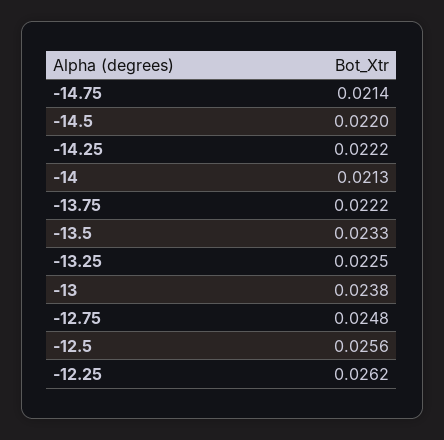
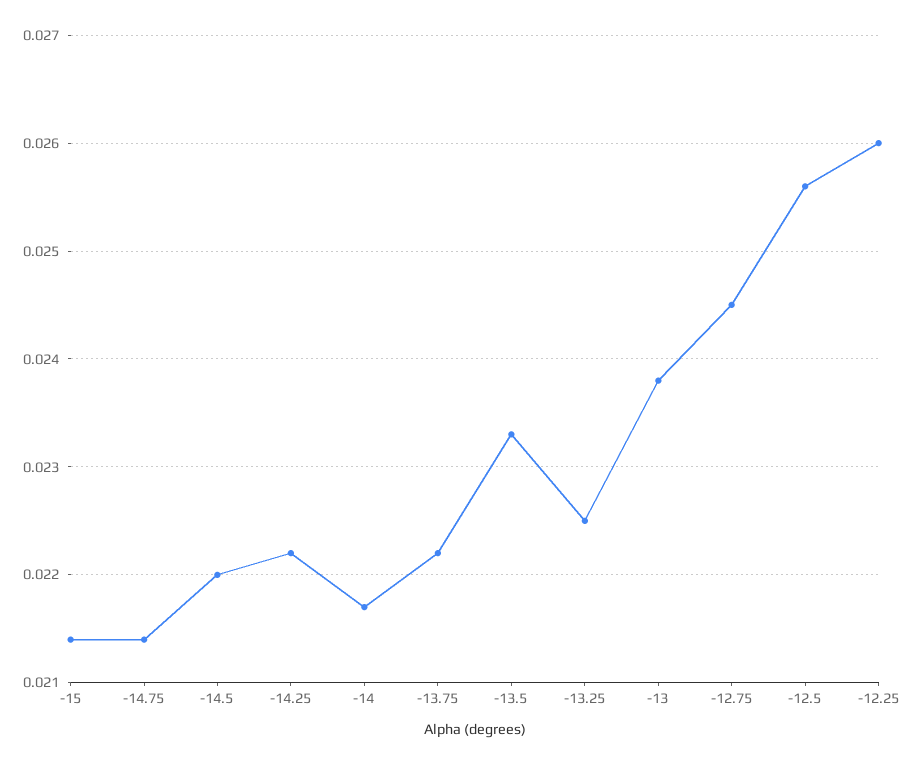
-14: 0.0213 -> 0.0217
-12.75: 0.0248 -> 0.0245
-12.25: 0.0262 -> 0.026
-15: none -> 0.0214

